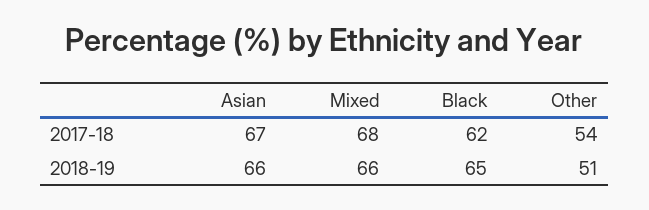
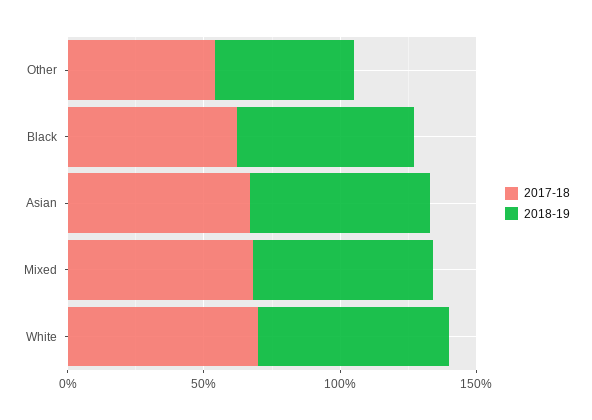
2017-18, White: none -> 70
2018-19, White: none -> 70

